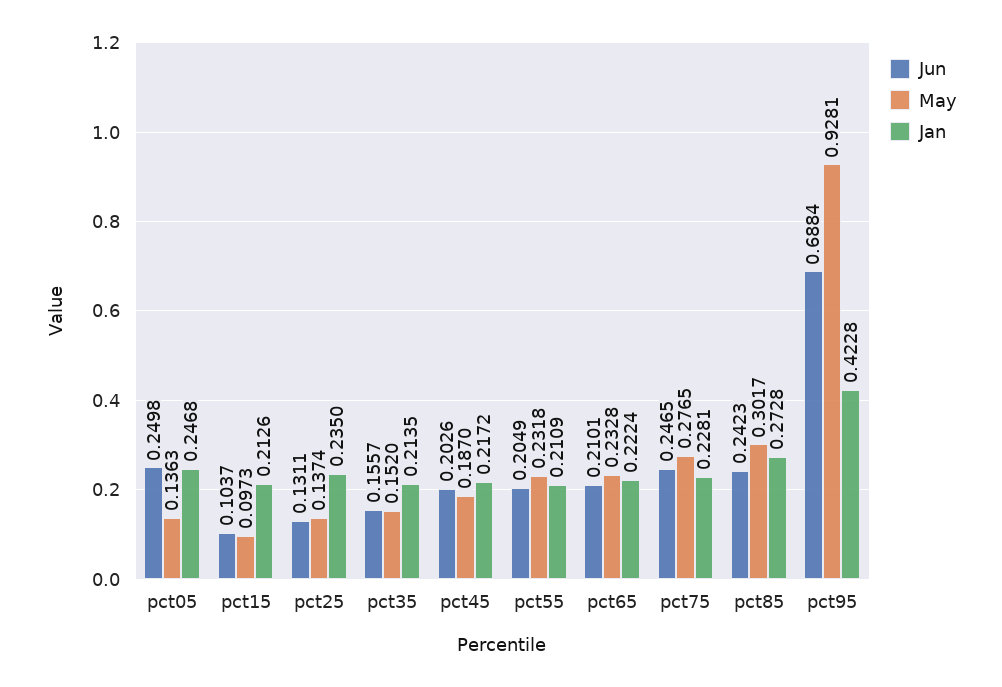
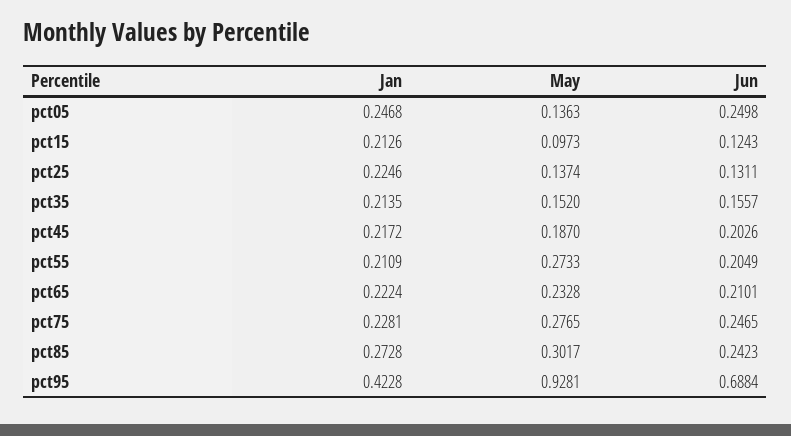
Jun, pct15: 0.1037 -> 0.1243
Jan, pct25: 0.235 -> 0.2246
May, pct55: 0.2318 -> 0.2733

